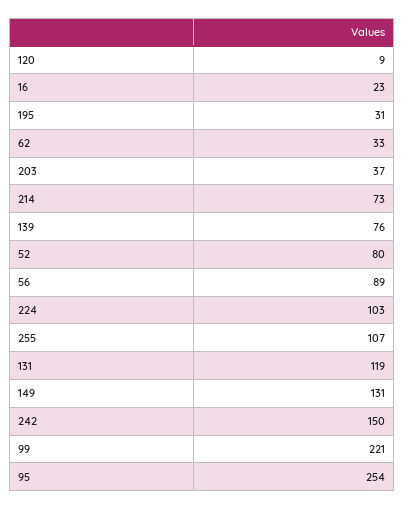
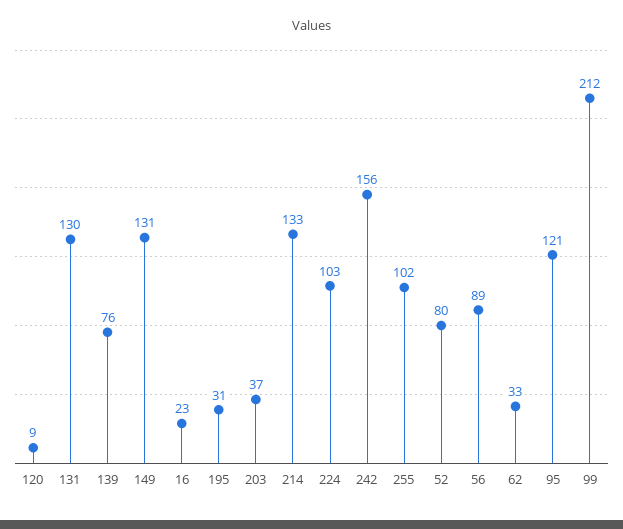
214: 73 -> 133
255: 107 -> 102
131: 119 -> 130
242: 150 -> 156
99: 221 -> 212
95: 254 -> 121

